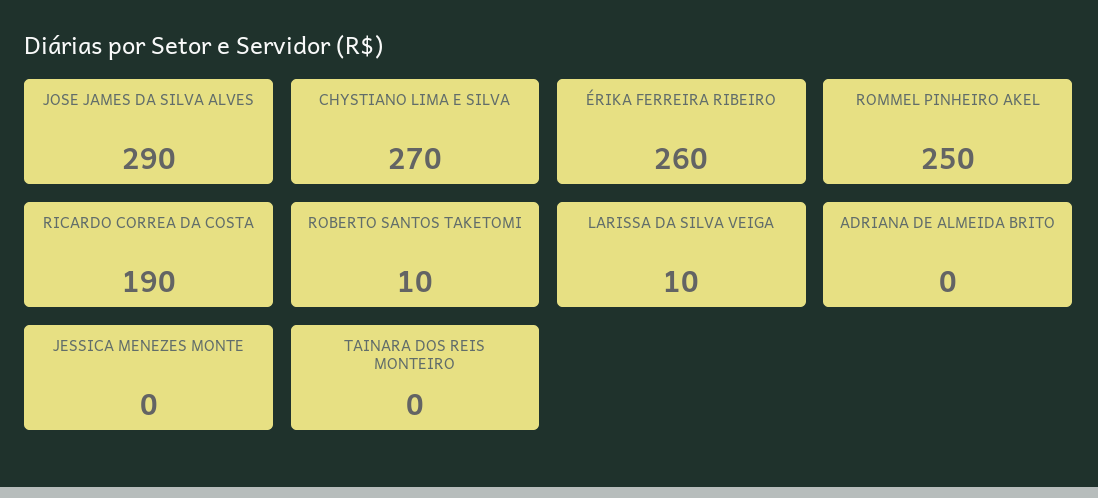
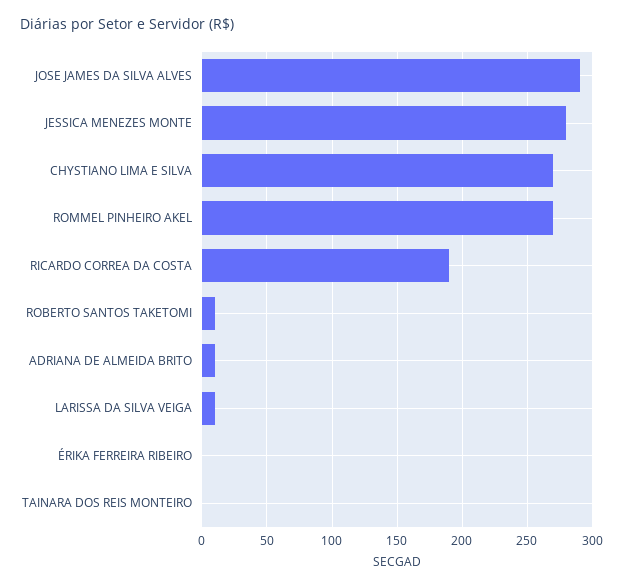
ÉRIKA FERREIRA RIBEIRO: 260 -> 0
ROMMEL PINHEIRO AKEL: 250 -> 270
ADRIANA DE ALMEIDA BRITO: 0 -> 10
JESSICA MENEZES MONTE: 0 -> 280

